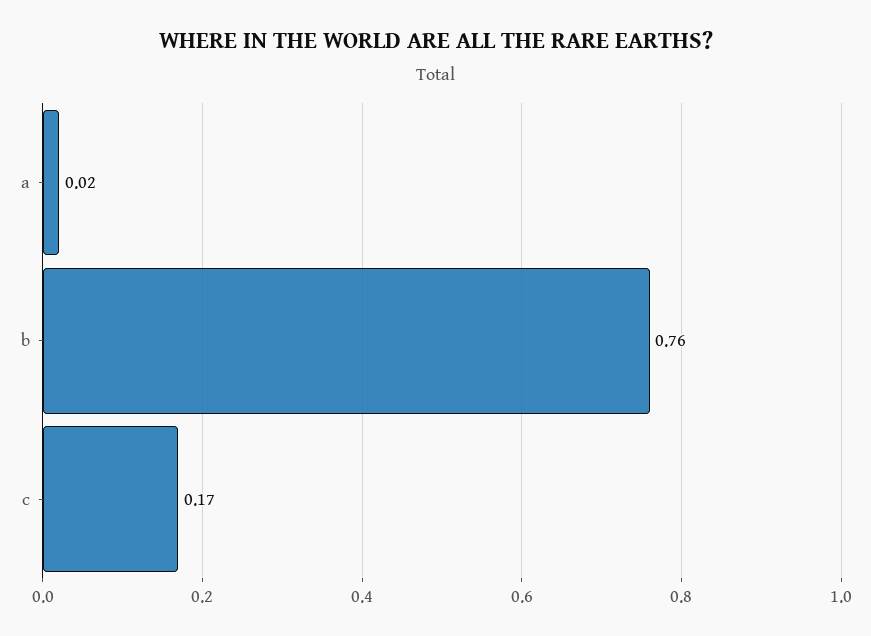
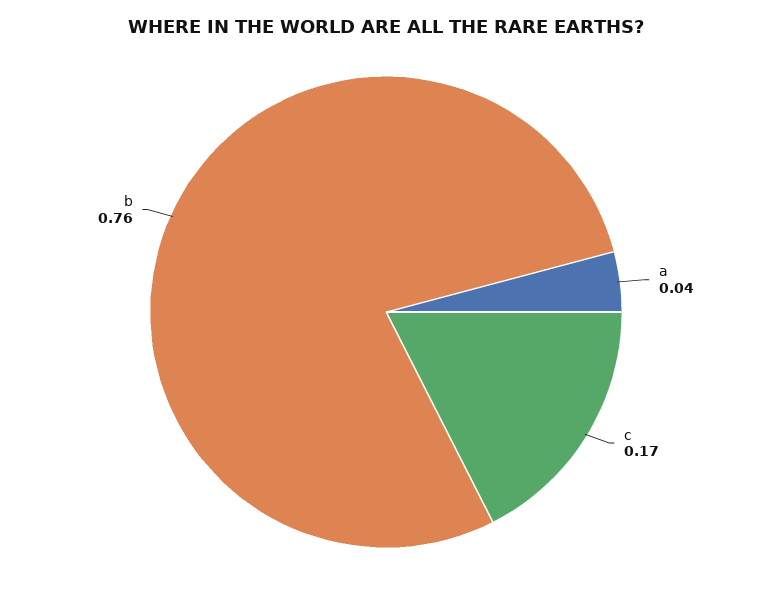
a: 0.02 -> 0.04

